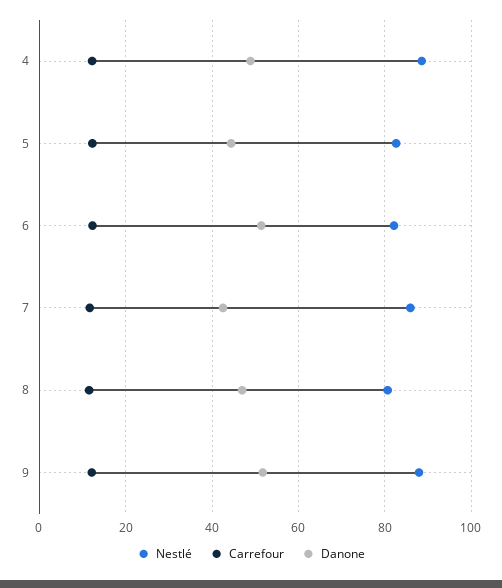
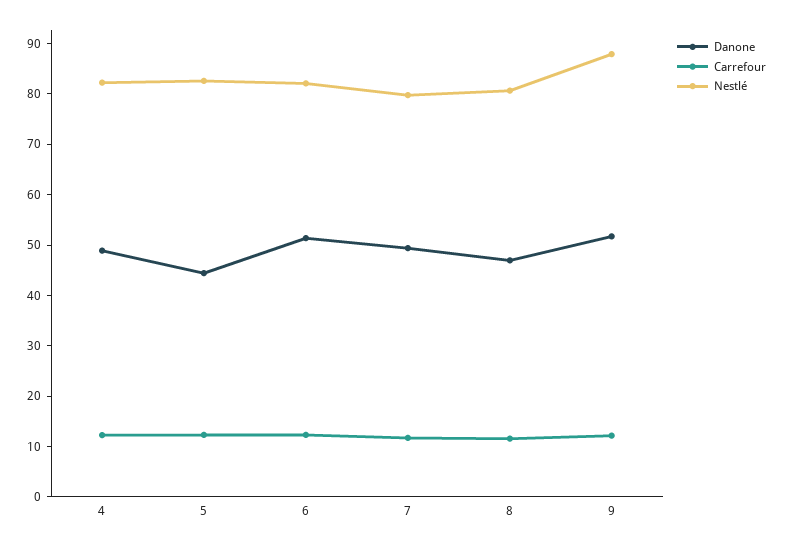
Nestlé, 4: 88 -> 82
Nestlé, 7: 86 -> 80
Danone, 7: 42 -> 50

